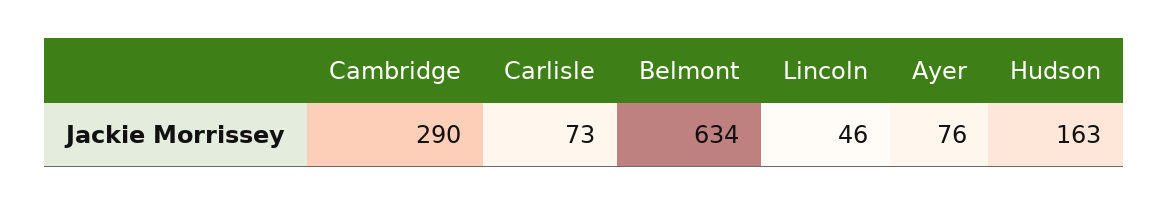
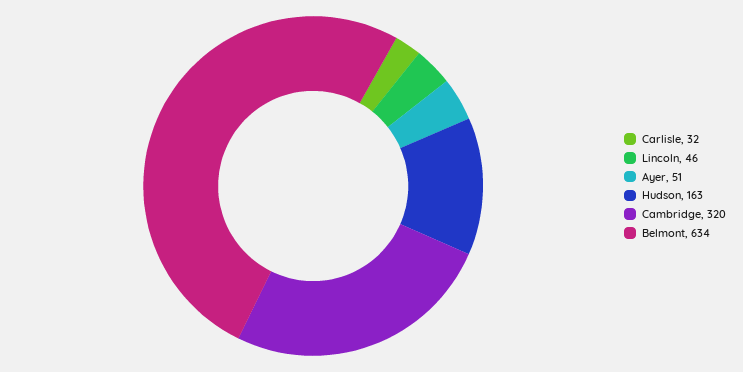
Cambridge: 290 -> 320
Carlisle: 73 -> 32
Ayer: 76 -> 51

